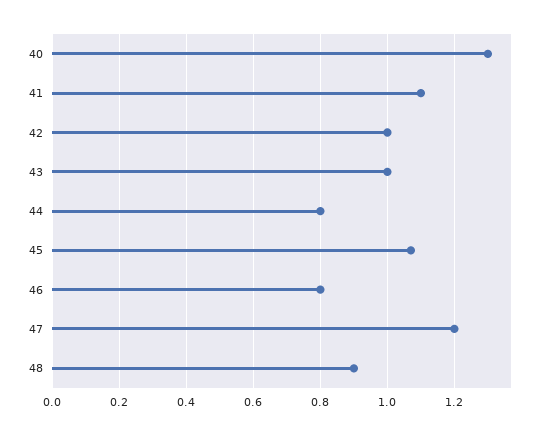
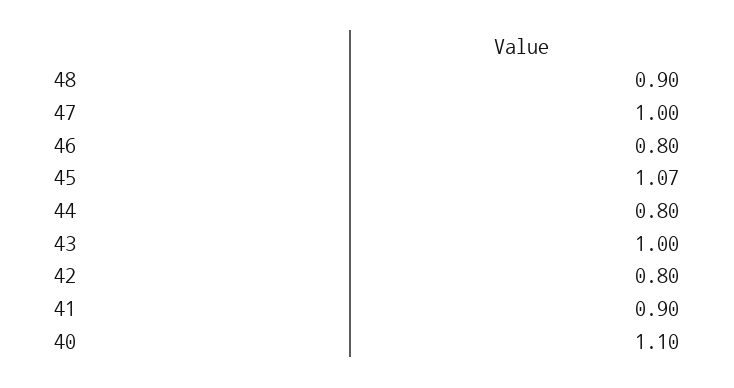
40: 1.3 -> 1.1
41: 1.1 -> 0.9
42: 1 -> 0.8
47: 1.2 -> 1

